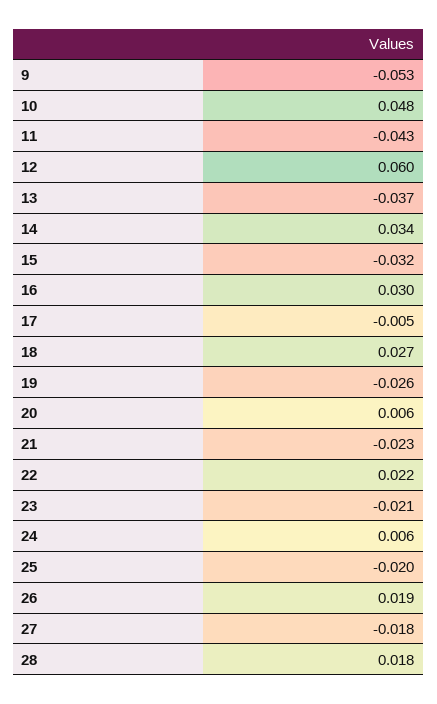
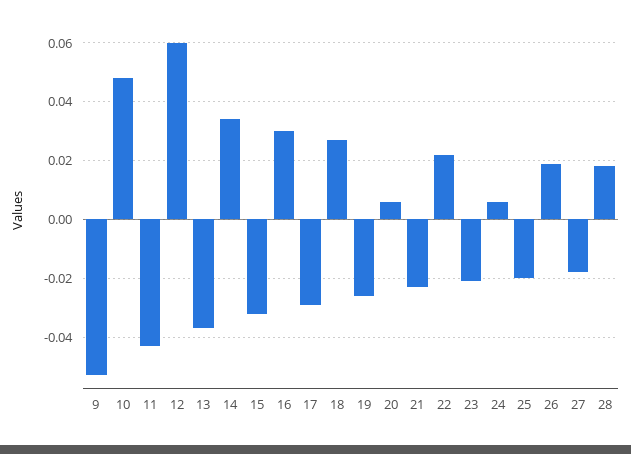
17: -0.005 -> -0.03

